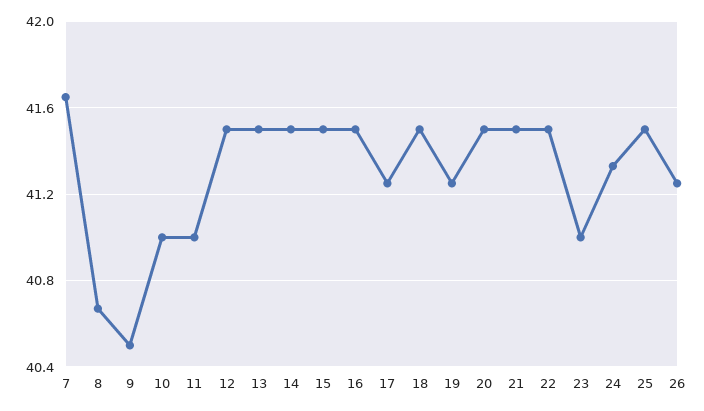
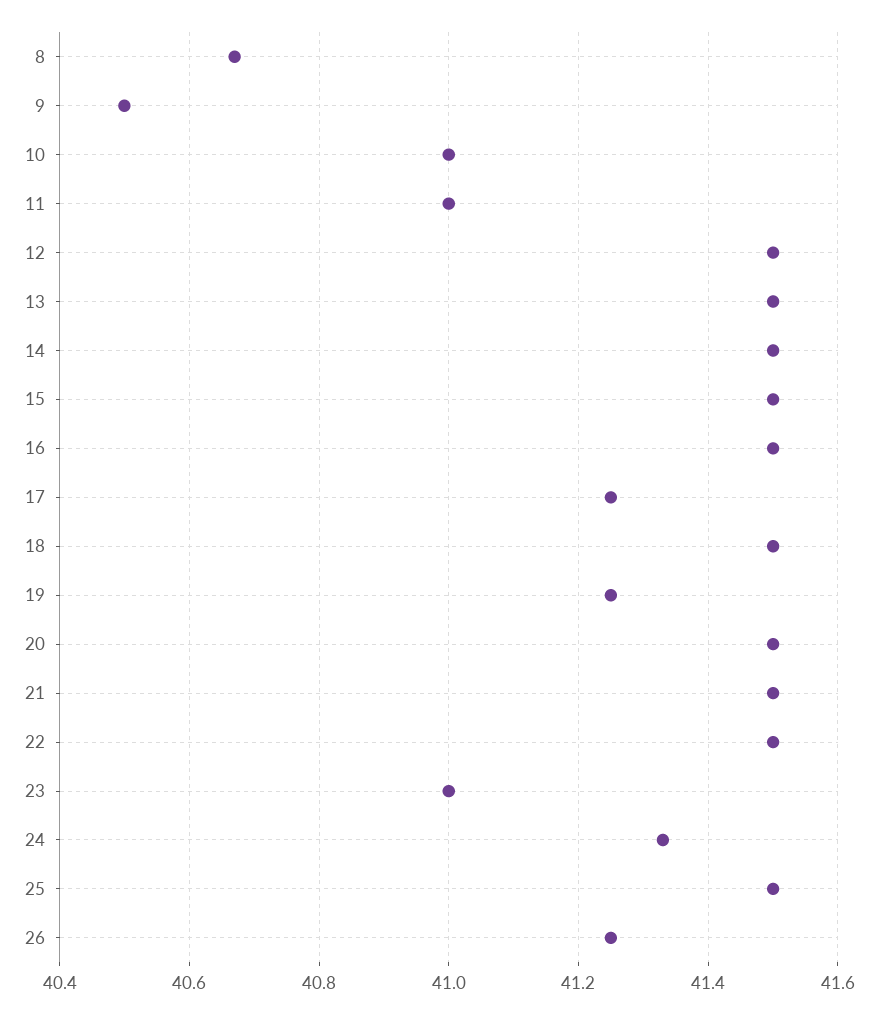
7: 41.65 -> none

